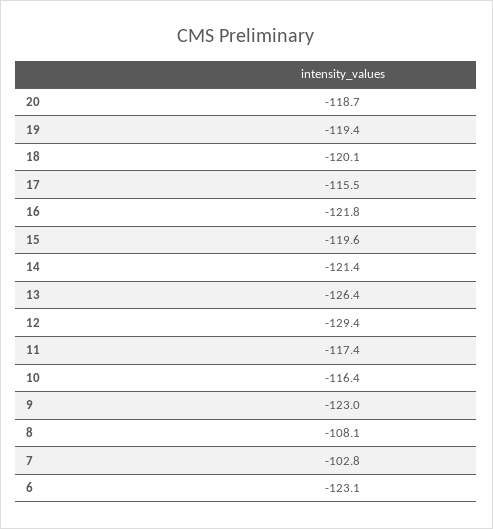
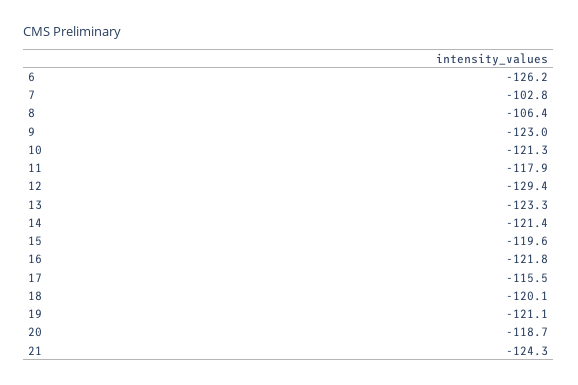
19: -119.4 -> -121.1
13: -126.4 -> -123.3
11: -117.4 -> -117.9
10: -116.4 -> -121.3
8: -108.1 -> -106.4
6: -123.1 -> -126.2
21: none -> -124.3

